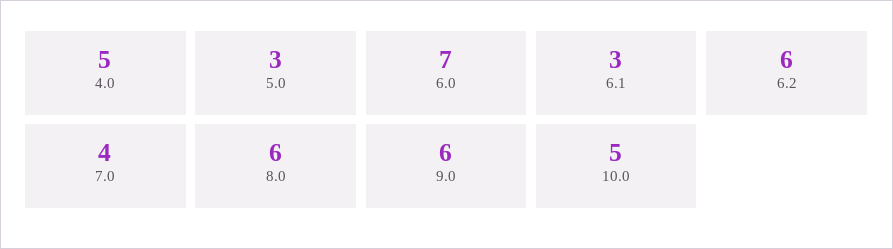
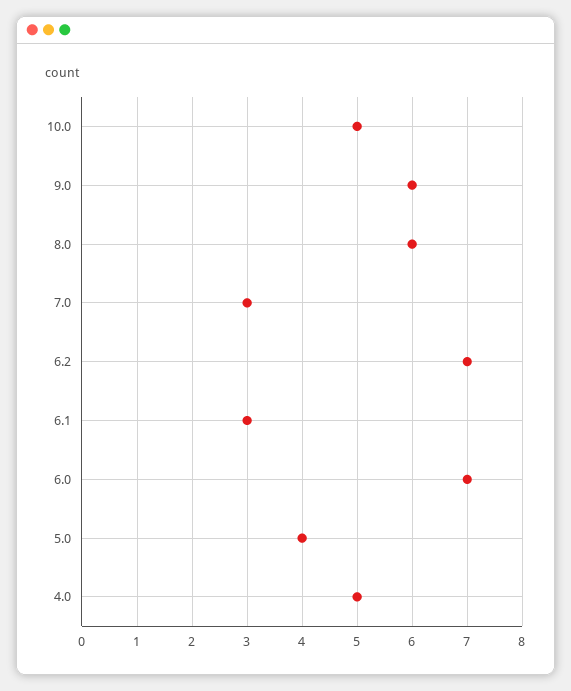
5.0: 3 -> 4
6.2: 6 -> 7
7.0: 4 -> 3

